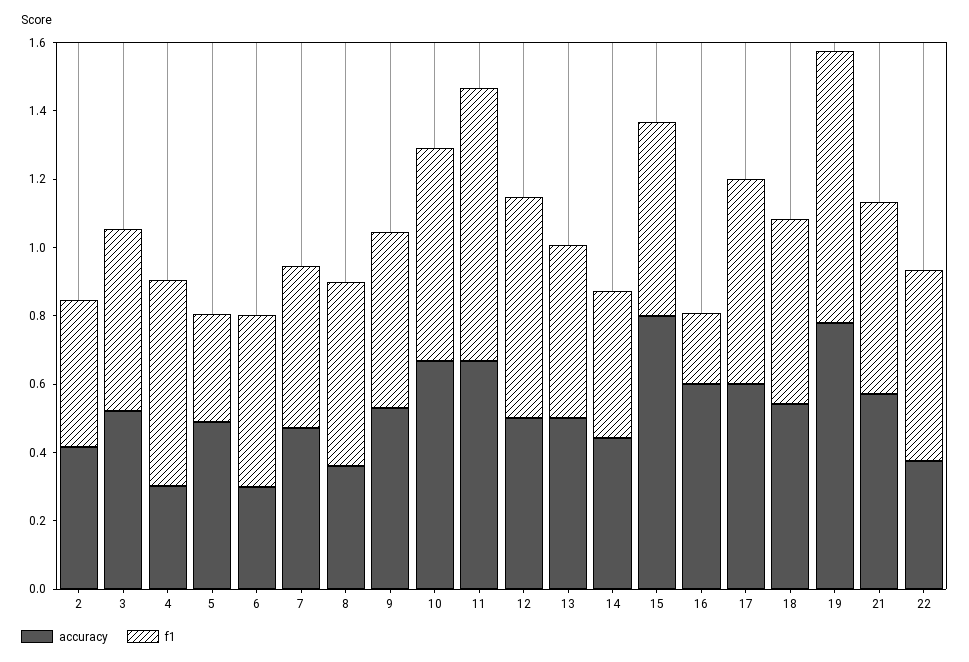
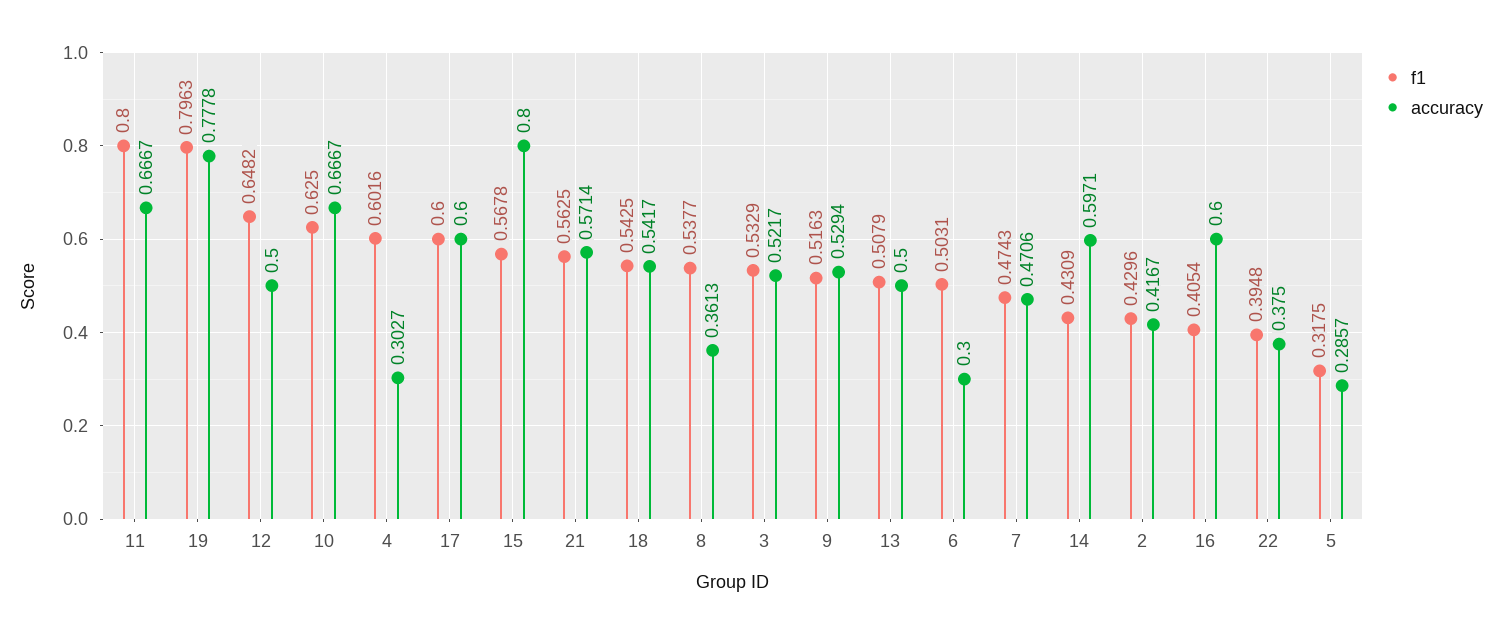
accuracy, 5: 0.5 -> 0.2857
accuracy, 14: 0.45 -> 0.5971
f1, 16: 0.2 -> 0.4054
f1, 22: 0.55 -> 0.3948

